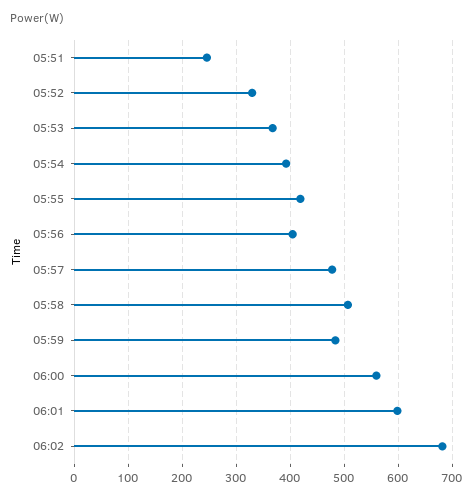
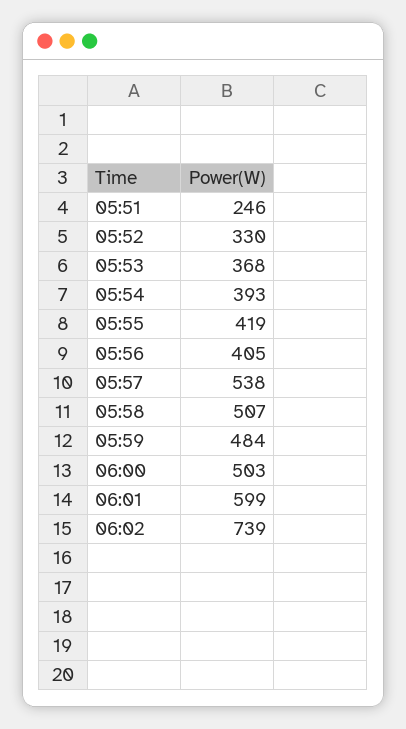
05:57: 480 -> 538
06:00: 560 -> 503
06:02: 680 -> 739

